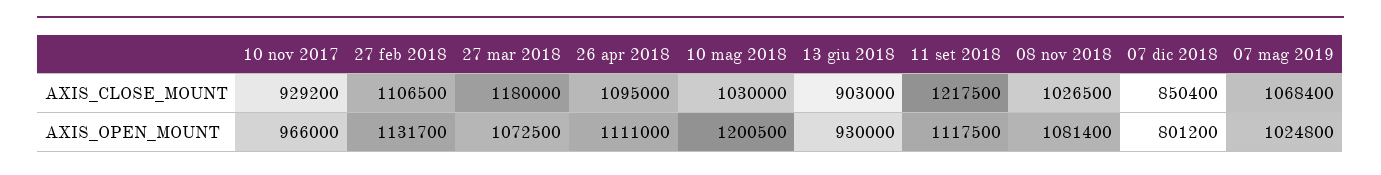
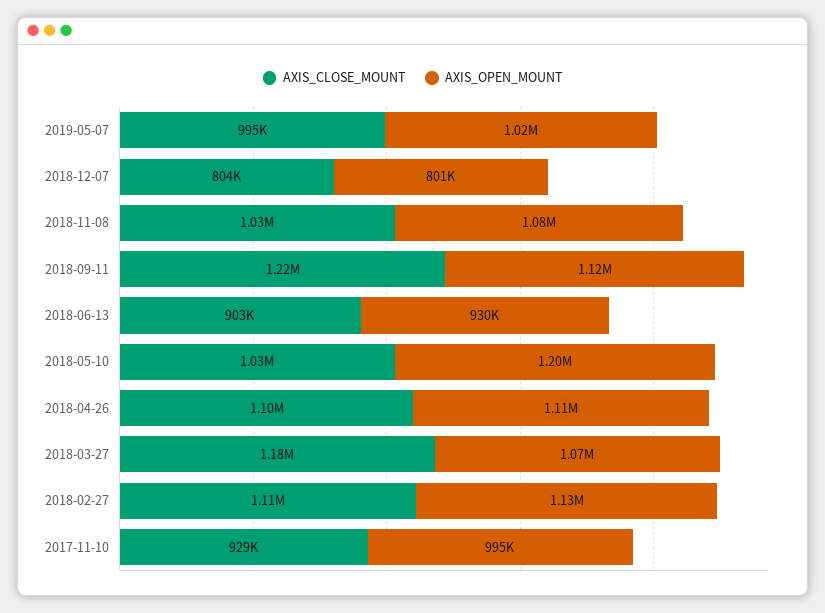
AXIS_CLOSE_MOUNT, 07 dic 2018: 850400 -> 804000
AXIS_CLOSE_MOUNT, 07 mag 2019: 1068400 -> 995000
AXIS_OPEN_MOUNT, 10 nov 2017: 966000 -> 995000

